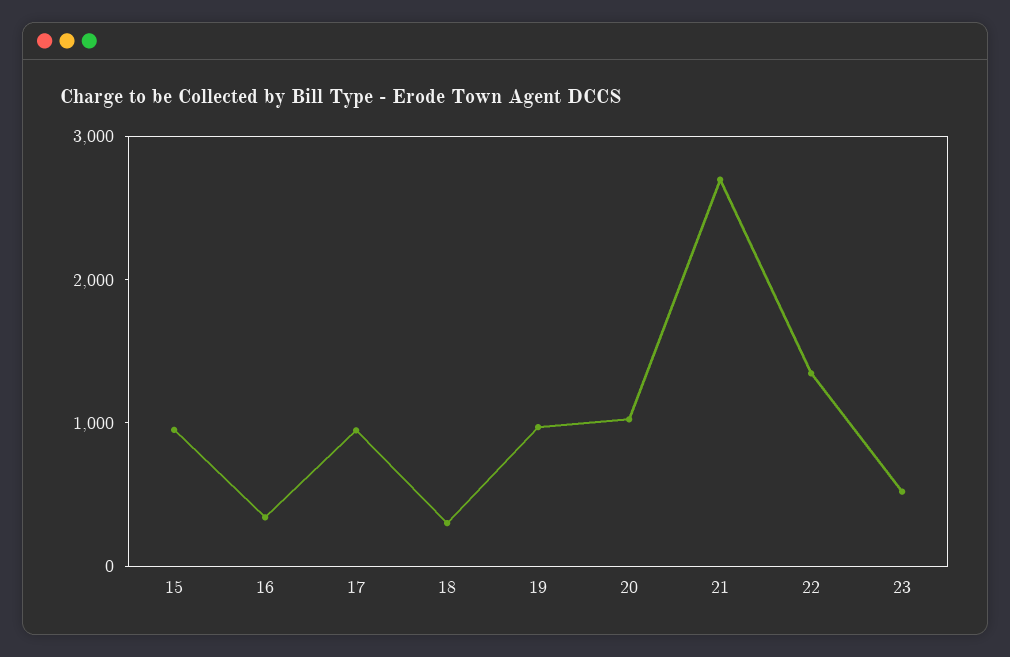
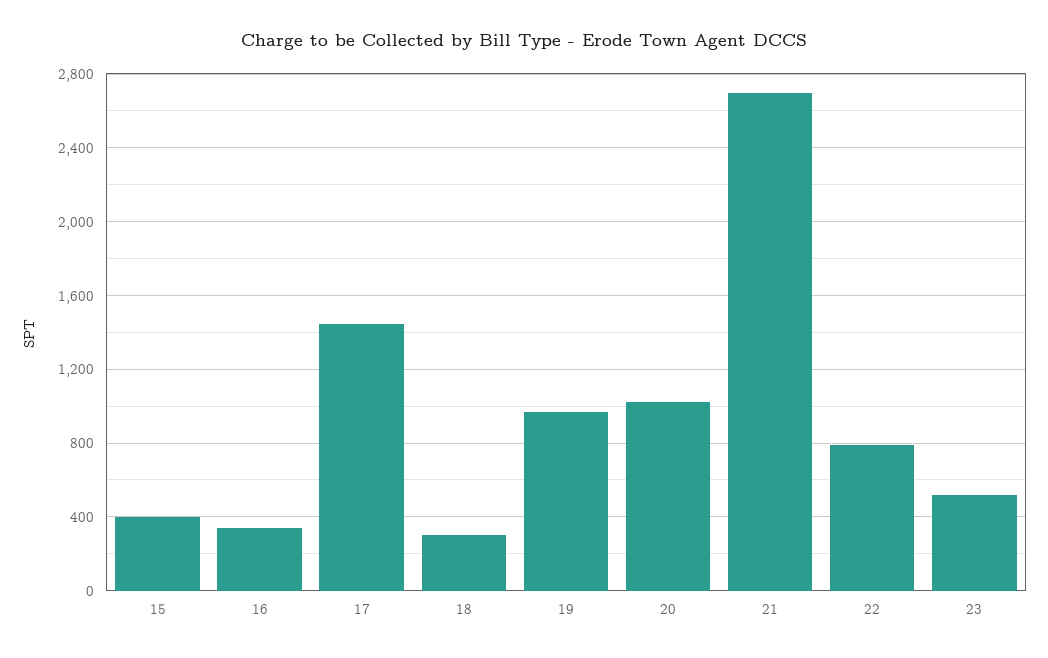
15: 1000 -> 400
17: 1000 -> 1450
22: 1400 -> 800

